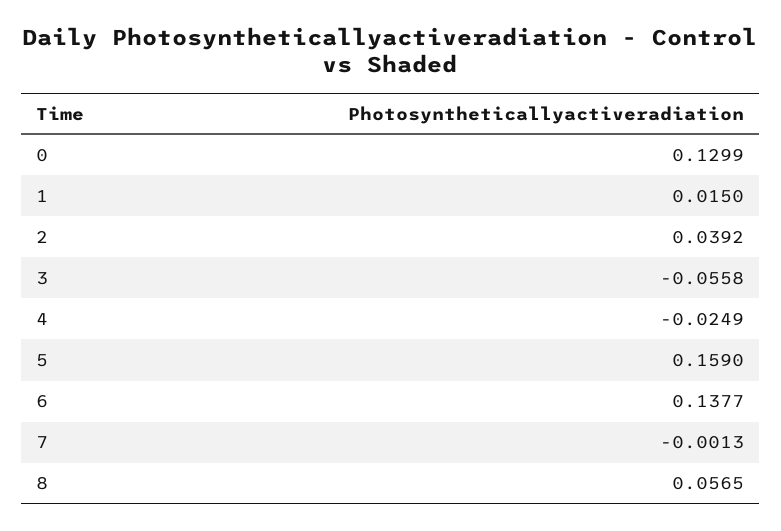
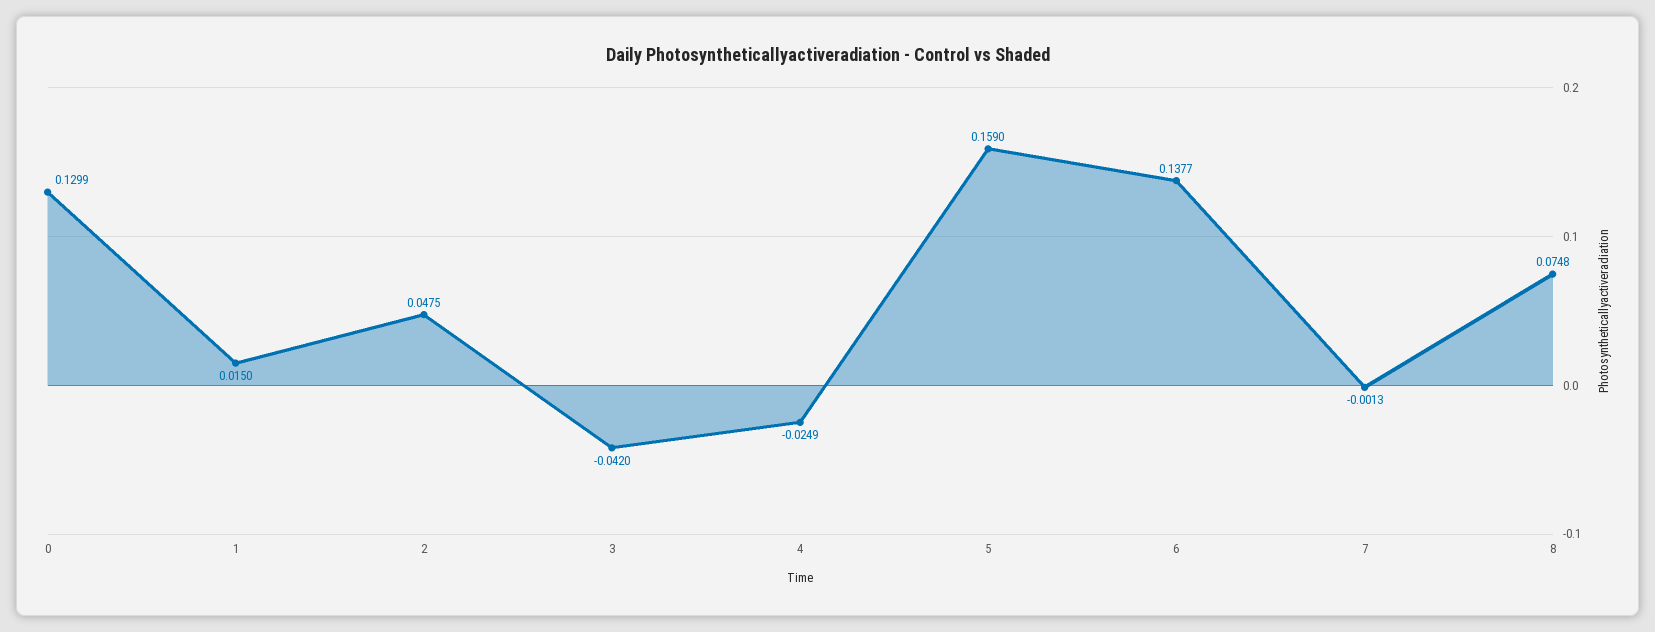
2: 0.0392 -> 0.0475
3: -0.0558 -> -0.042
8: 0.0565 -> 0.0748

